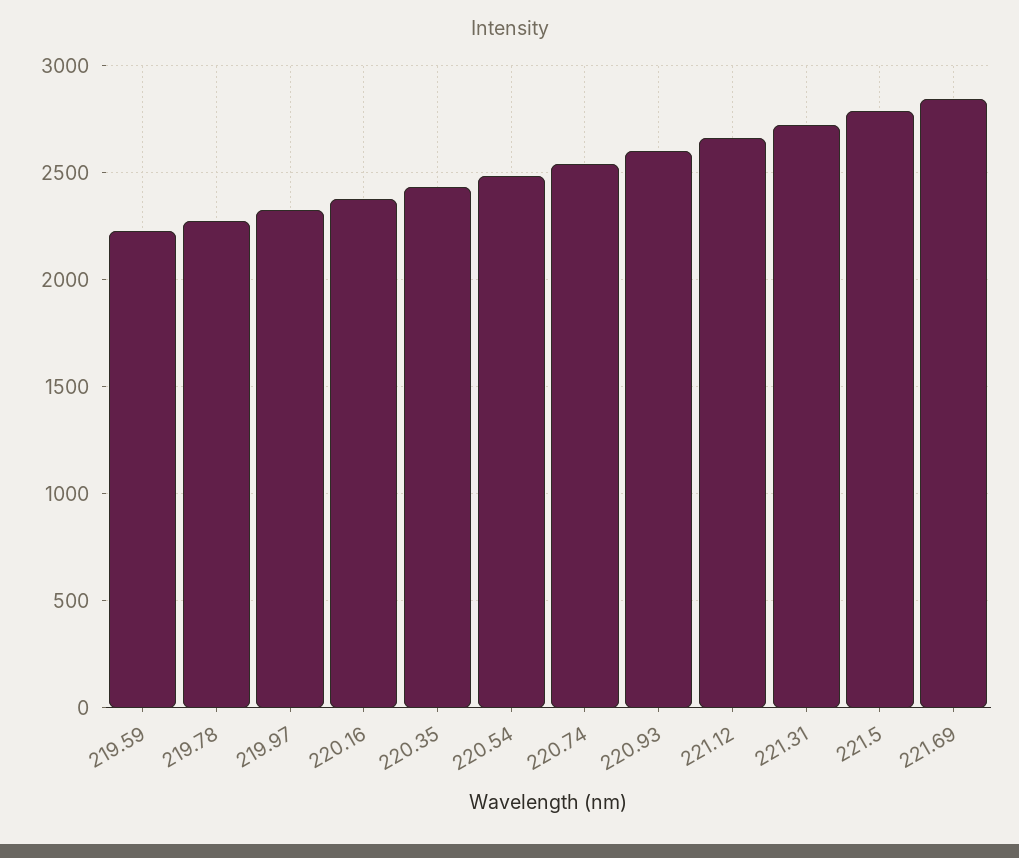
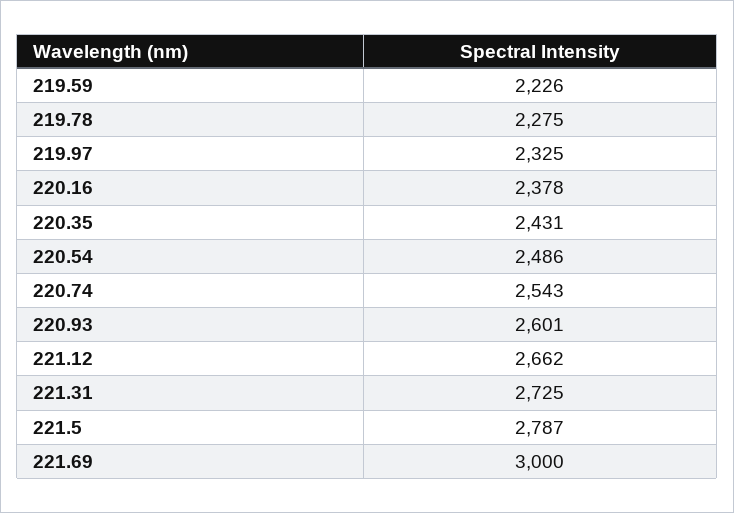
221.69: 2850 -> 3000

